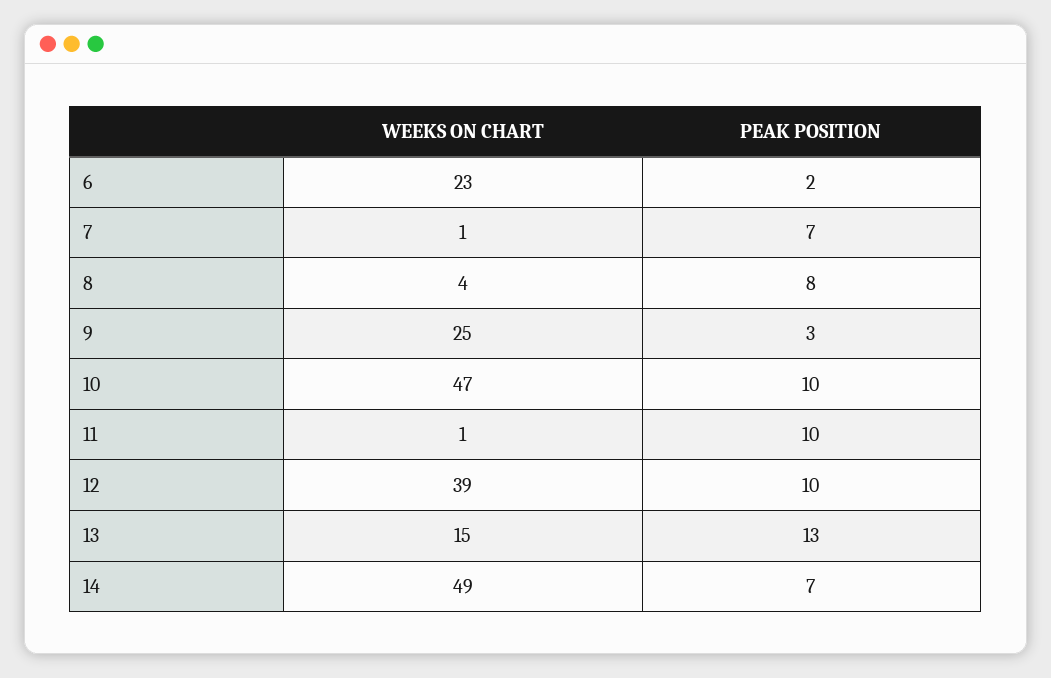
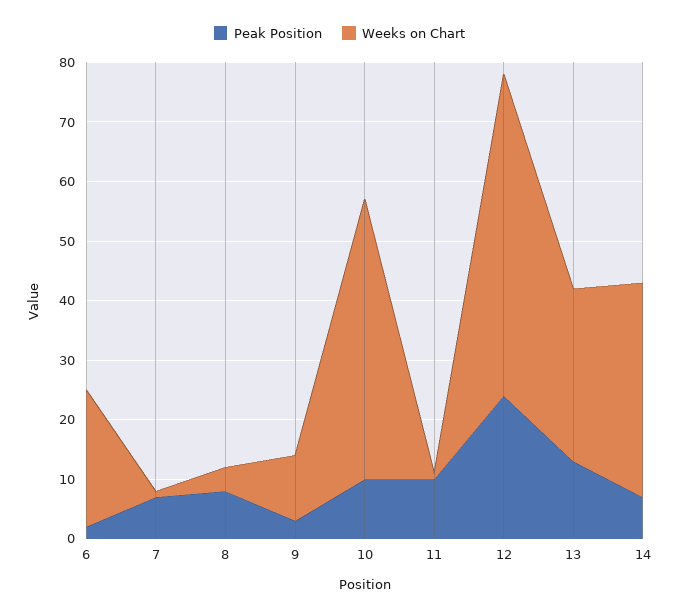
WEEKS ON CHART, 9: 25 -> 10
WEEKS ON CHART, 12: 39 -> 55
PEAK POSITION, 12: 10 -> 25
WEEKS ON CHART, 13: 15 -> 30
WEEKS ON CHART, 14: 49 -> 35

